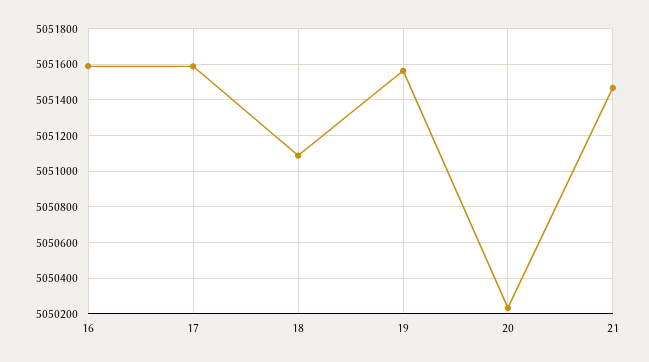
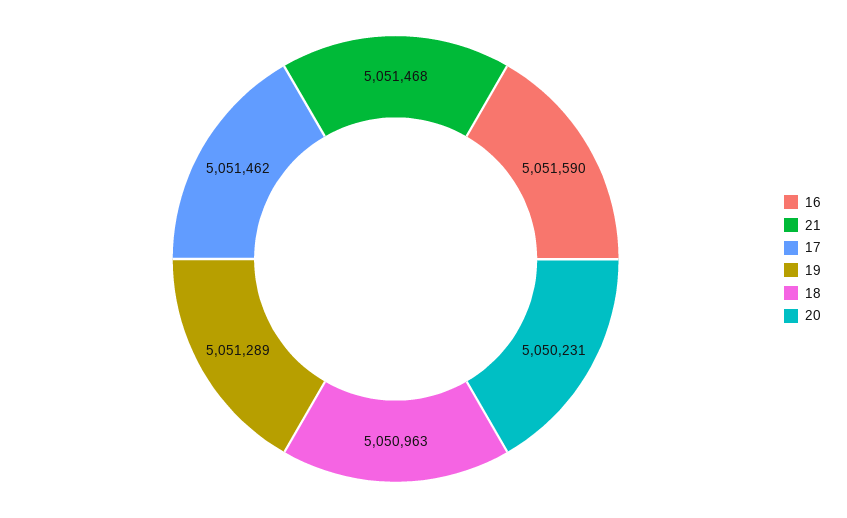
17: 5051600 -> 5051462
18: 5051100 -> 5050963
19: 5051550 -> 5051289

